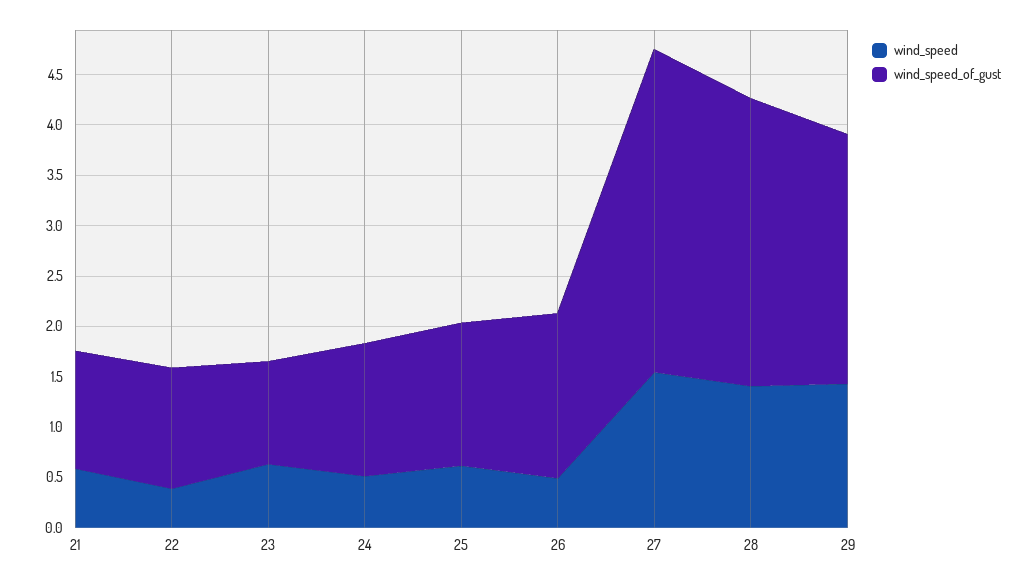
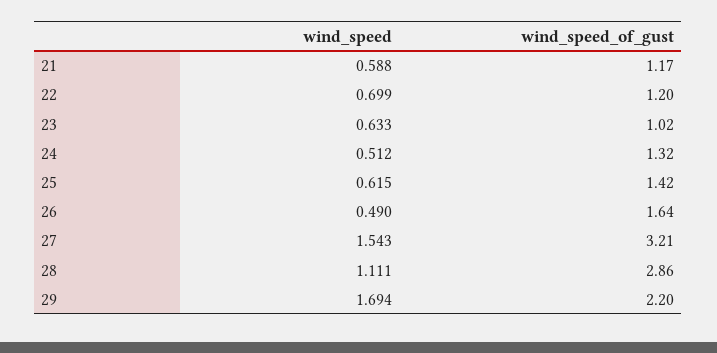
wind_speed, 22: 0.4 -> 0.699
wind_speed, 28: 1.4 -> 1.111
wind_speed, 29: 1.4 -> 1.694
wind_speed_of_gust, 29: 2.5 -> 2.2

